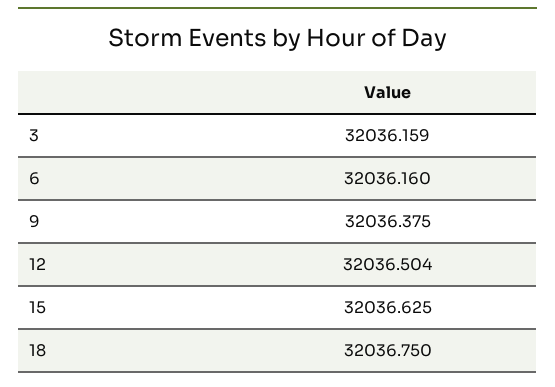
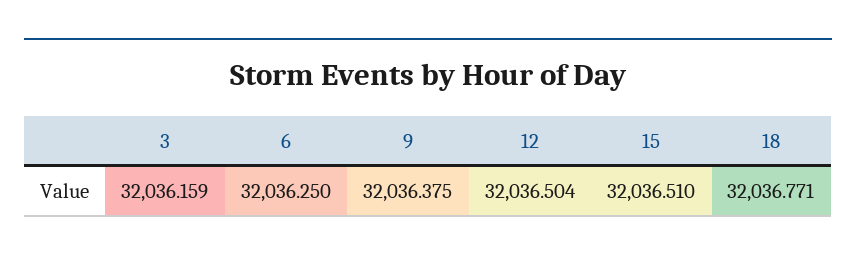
6: 32036.16 -> 32036.25
15: 32036.625 -> 32036.51
18: 32036.75 -> 32036.771

